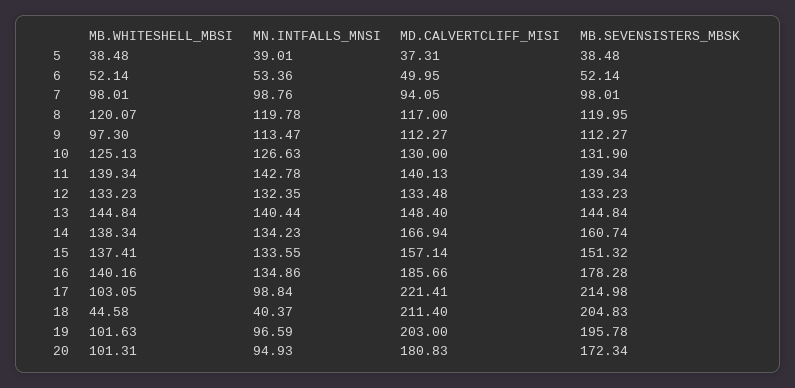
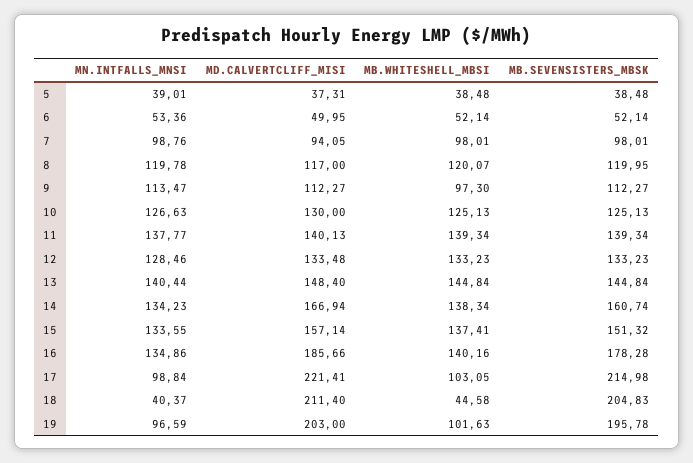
MB.SEVENSISTERS_MBSK, 10: 131.9 -> 125.13
MN.INTFALLS_MNSI, 11: 142.78 -> 137.77
MN.INTFALLS_MNSI, 12: 132.35 -> 128.46
MB.WHITESHELL_MBSI, 20: 101.31 -> none
MN.INTFALLS_MNSI, 20: 94.93 -> none
MD.CALVERTCLIFF_MISI, 20: 180.83 -> none
MB.SEVENSISTERS_MBSK, 20: 172.34 -> none

